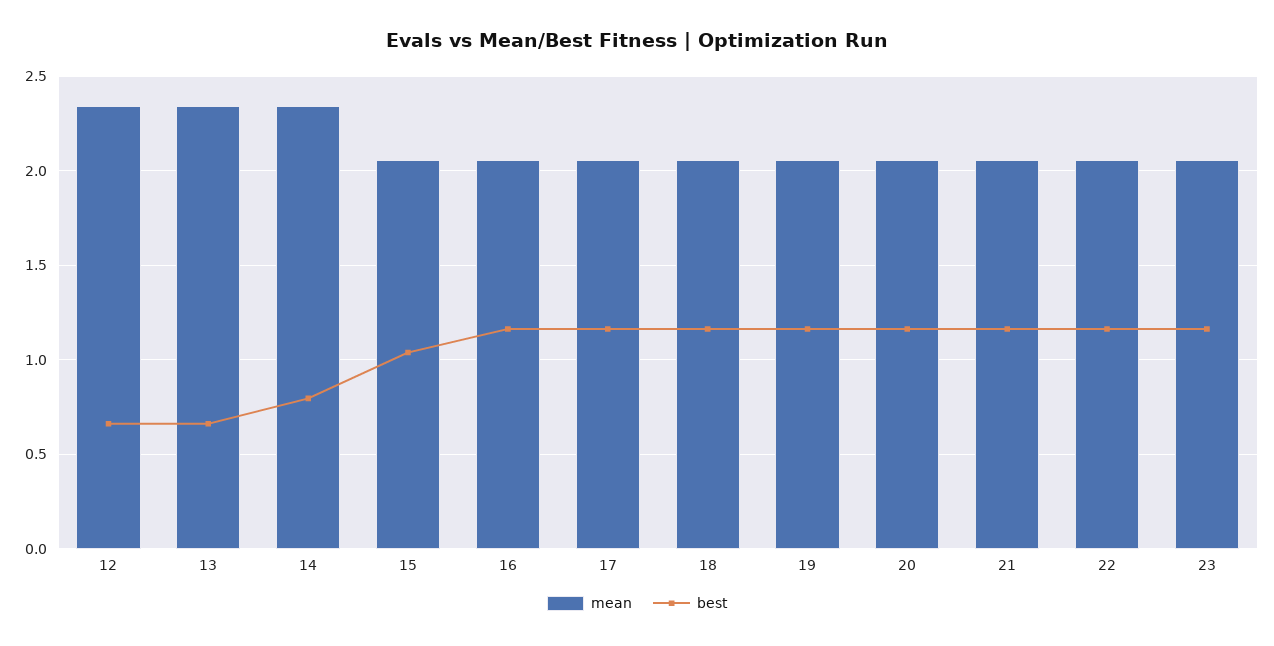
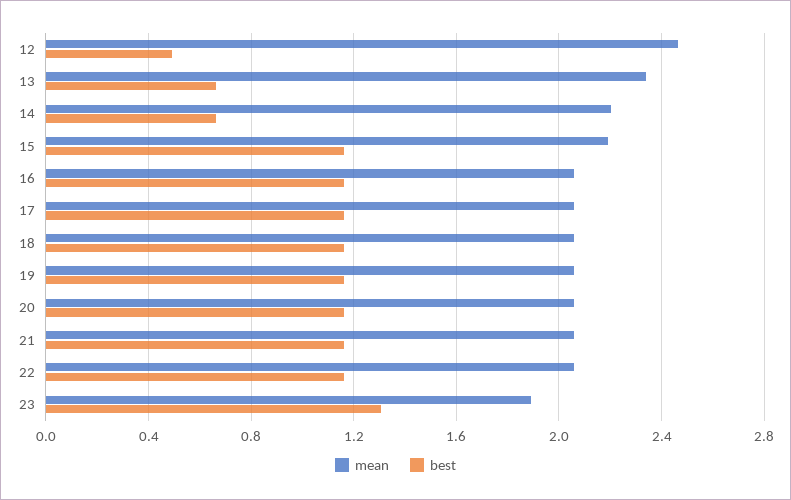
mean, 12: 2.35 -> 2.45
best, 12: 0.65 -> 0.5
mean, 14: 2.35 -> 2.2
best, 14: 0.8 -> 0.65
mean, 15: 2.05 -> 2.2
best, 15: 1.05 -> 1.15
mean, 23: 2.05 -> 1.9
best, 23: 1.15 -> 1.3

